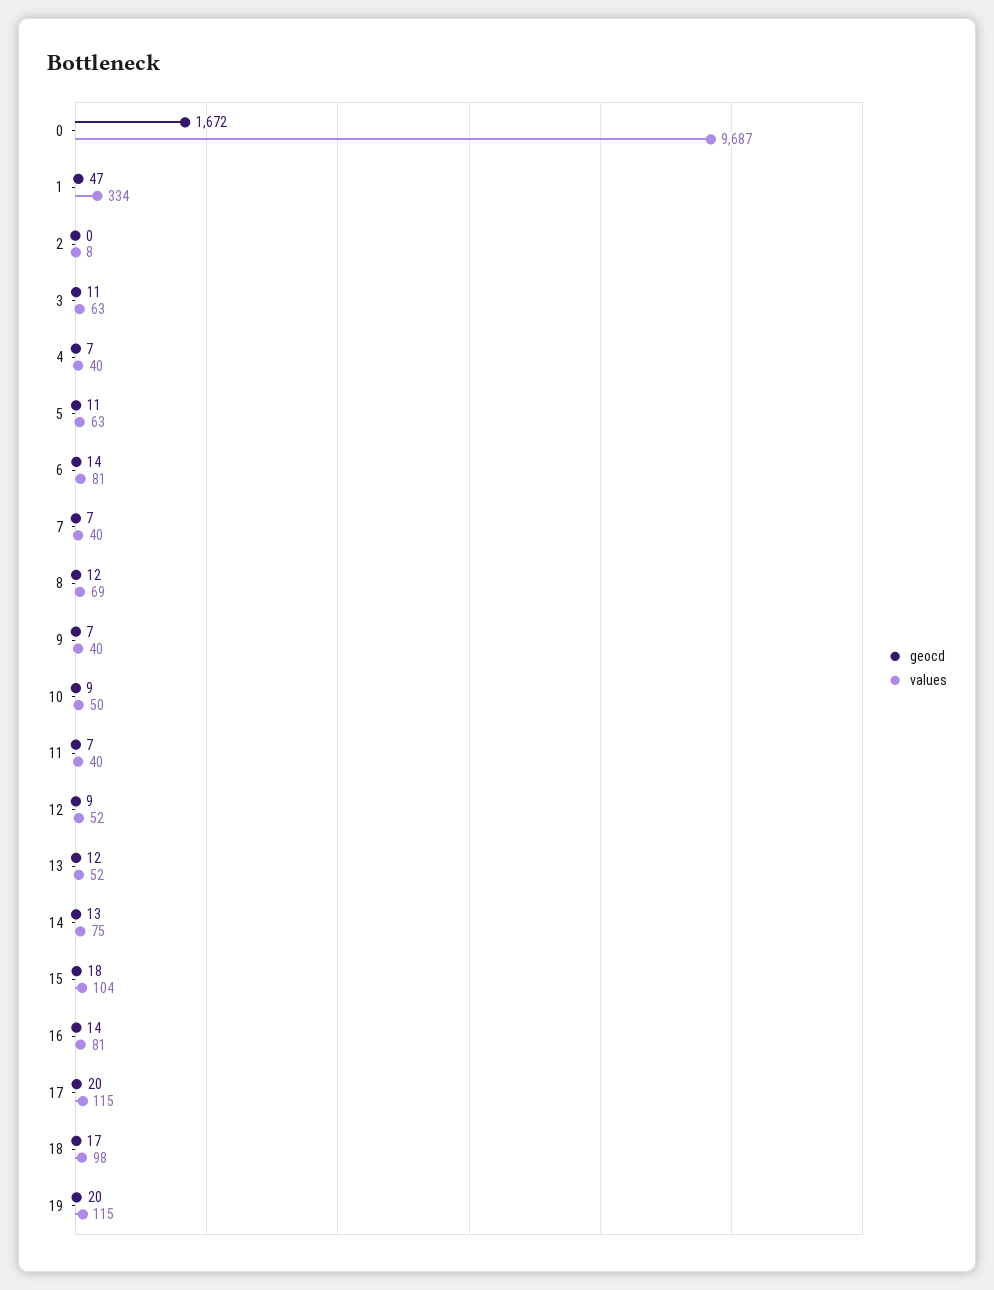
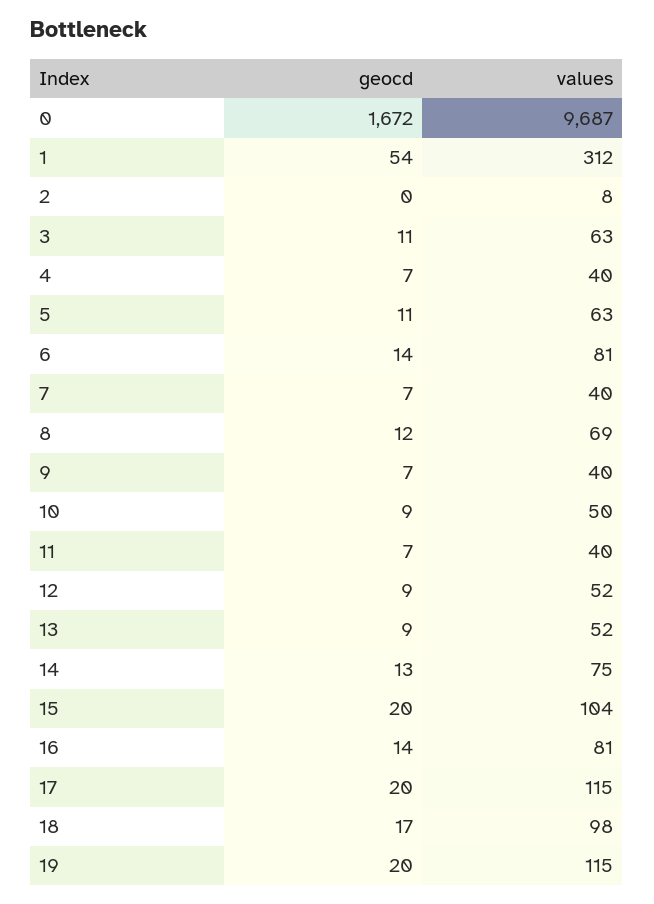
geocd, 1: 47 -> 54
values, 1: 334 -> 312
geocd, 13: 12 -> 9
geocd, 15: 18 -> 20

